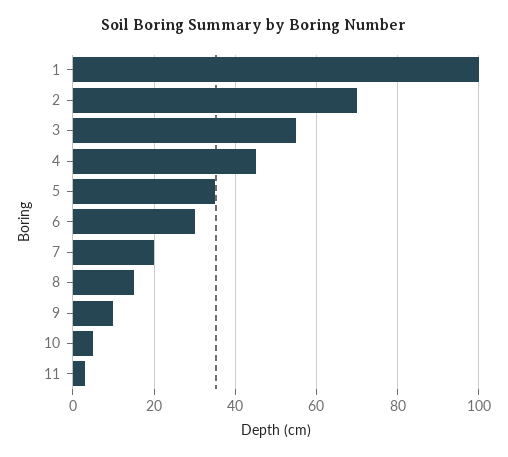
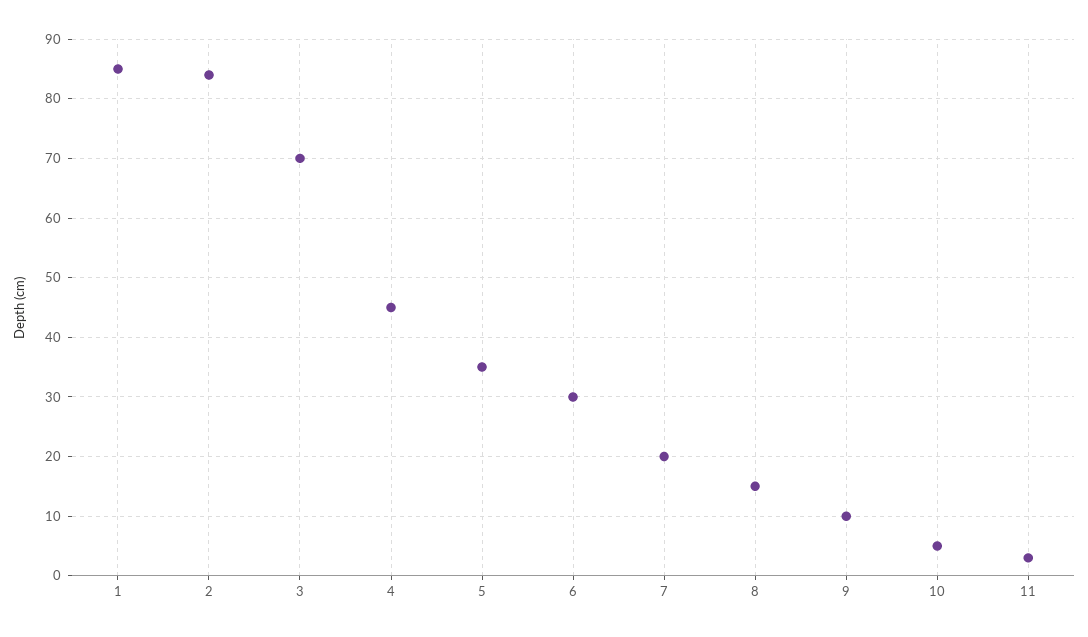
1: 100 -> 85
2: 70 -> 85
3: 55 -> 70

